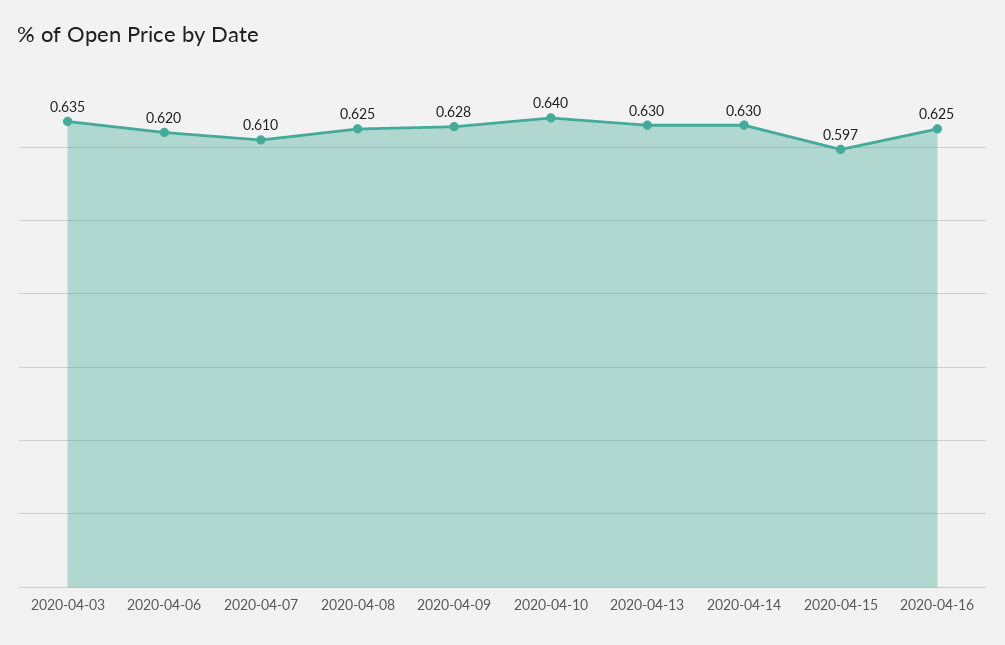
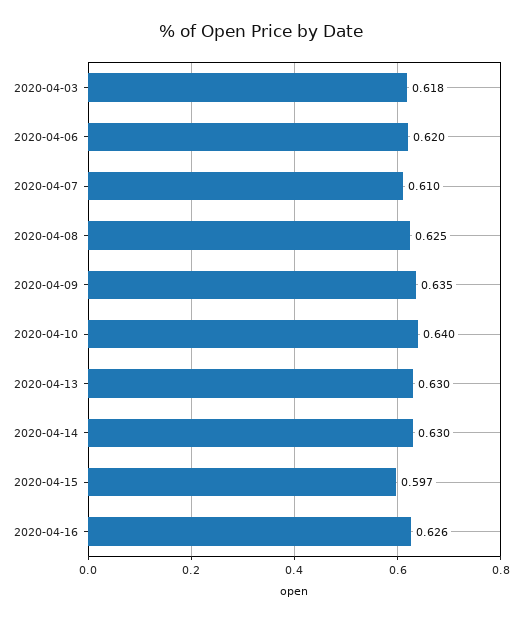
2020-04-03: 0.635 -> 0.618
2020-04-09: 0.628 -> 0.635
2020-04-16: 0.625 -> 0.626

